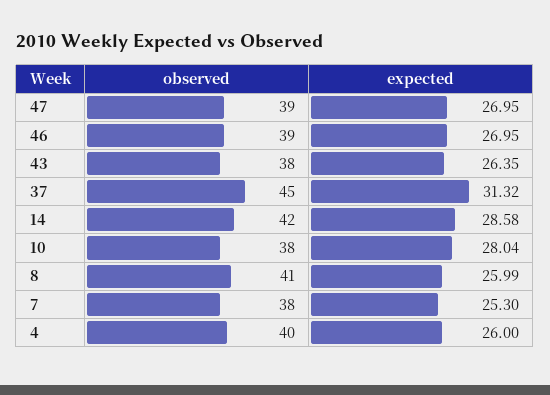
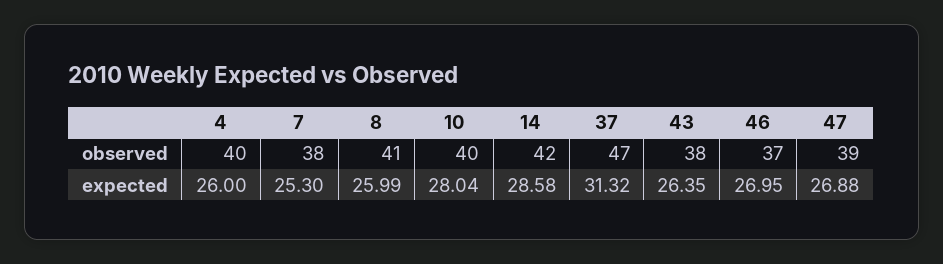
expected, 47: 26.95 -> 26.88
observed, 46: 39 -> 37
observed, 37: 45 -> 47
observed, 10: 38 -> 40

